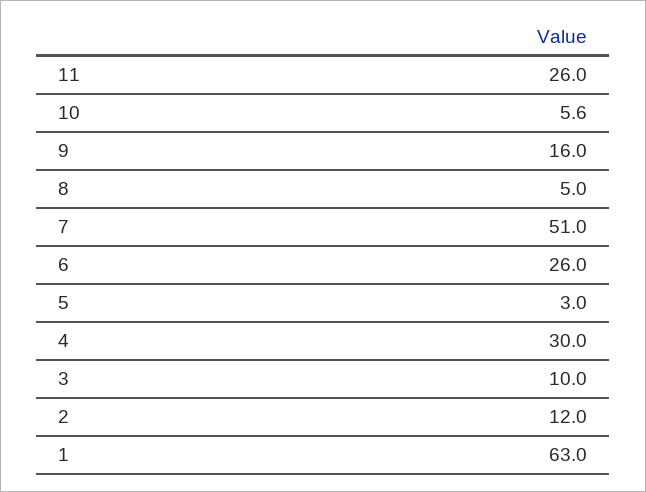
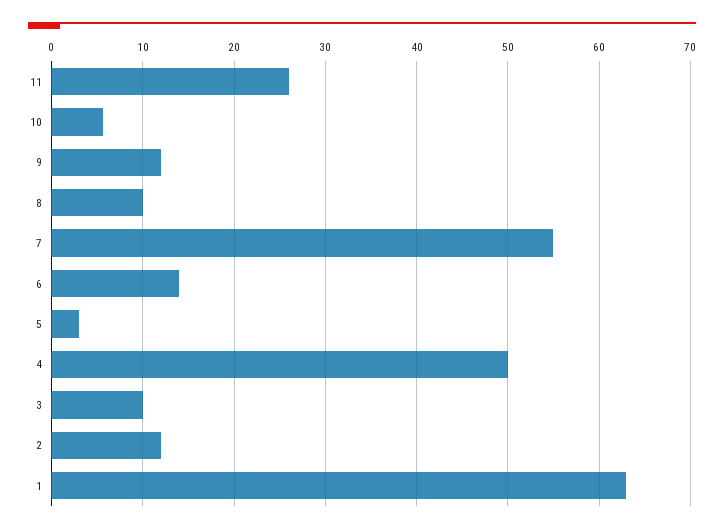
9: 16 -> 12
8: 5 -> 10
7: 51 -> 55
6: 26 -> 14
4: 30 -> 50

